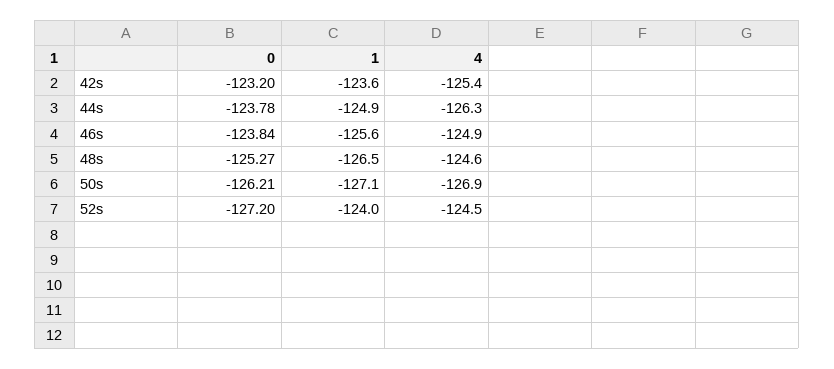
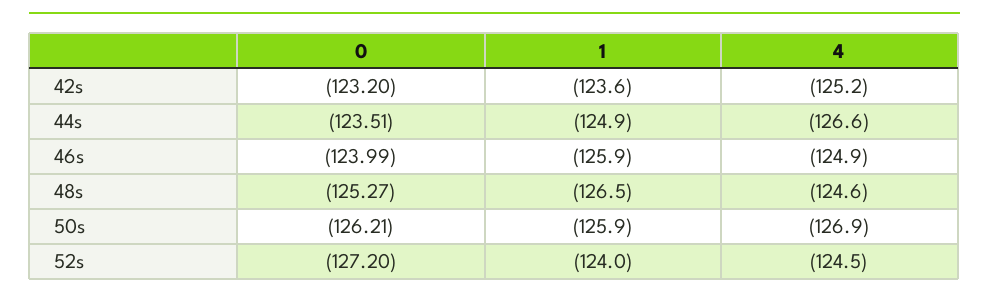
4, 42s: -125.4 -> -125.2
0, 44s: -123.78 -> -123.51
4, 44s: -126.3 -> -126.6
0, 46s: -123.84 -> -123.99
1, 46s: -125.6 -> -125.9
1, 50s: -127.1 -> -125.9

